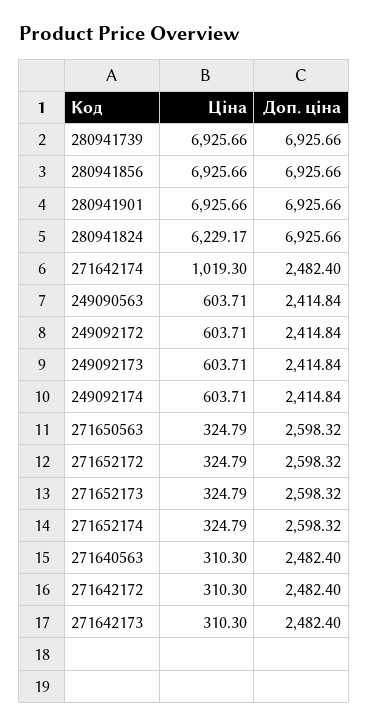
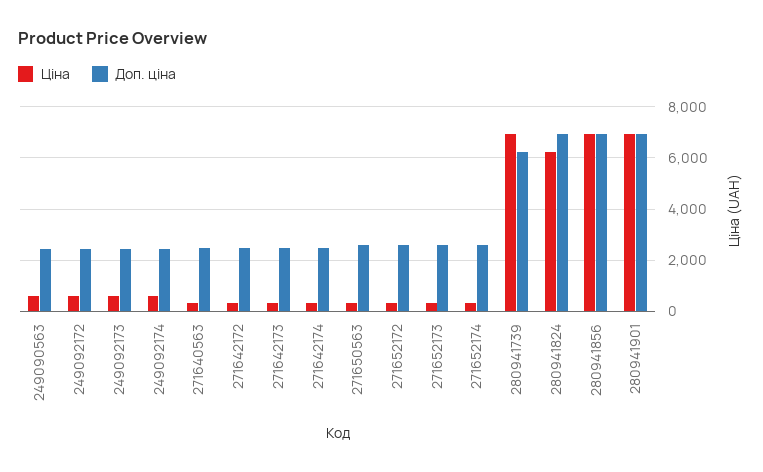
Доп. ціна, 280941739: 6925.66 -> 6250
Ціна, 271642174: 1019.3 -> 250

